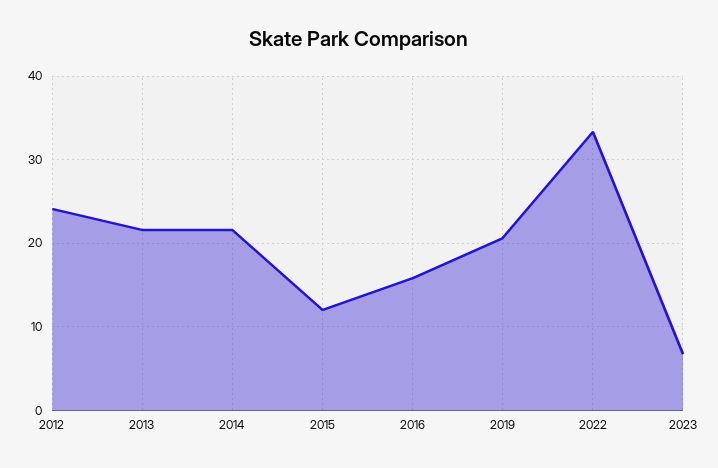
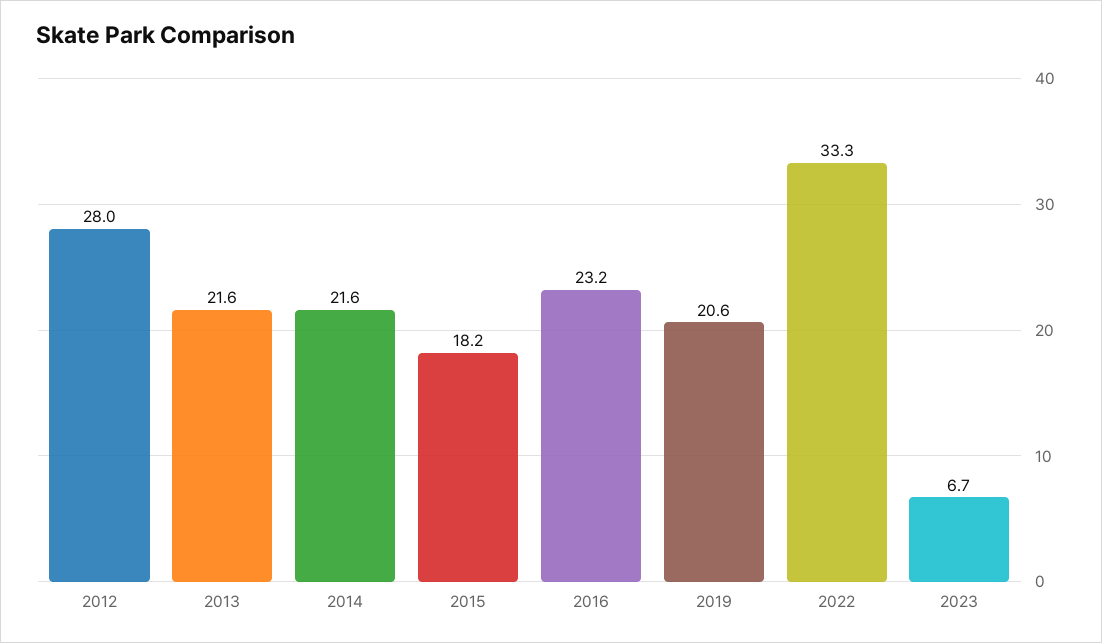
2012: 24 -> 28
2015: 12 -> 18.2
2016: 16 -> 23.2

